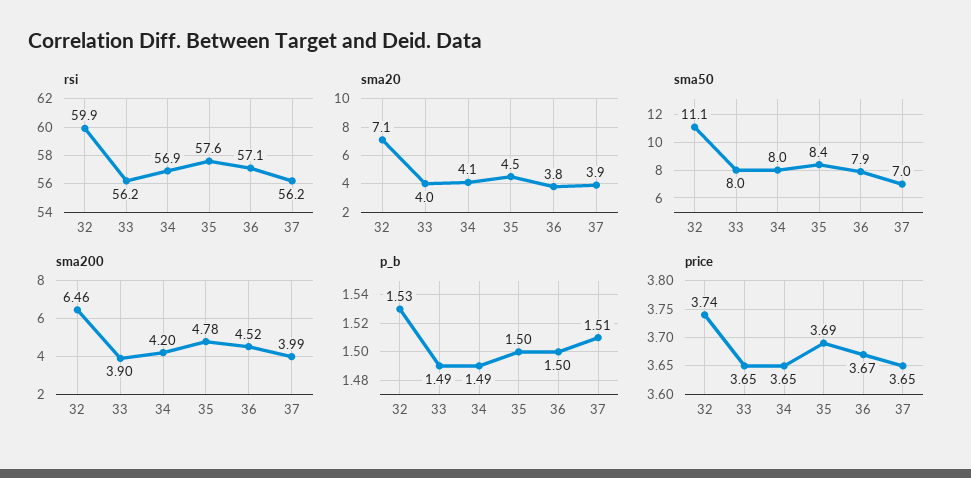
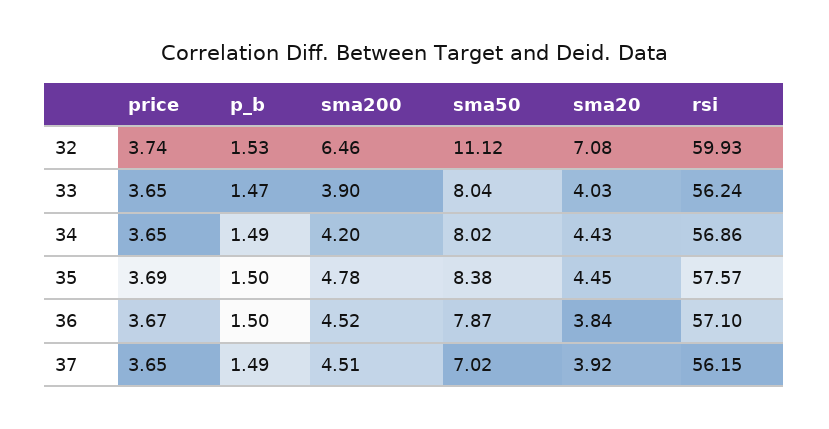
sma20, 34: 4.1 -> 4.43
sma200, 37: 3.99 -> 4.51
p_b, 33: 1.49 -> 1.47
p_b, 37: 1.51 -> 1.49

